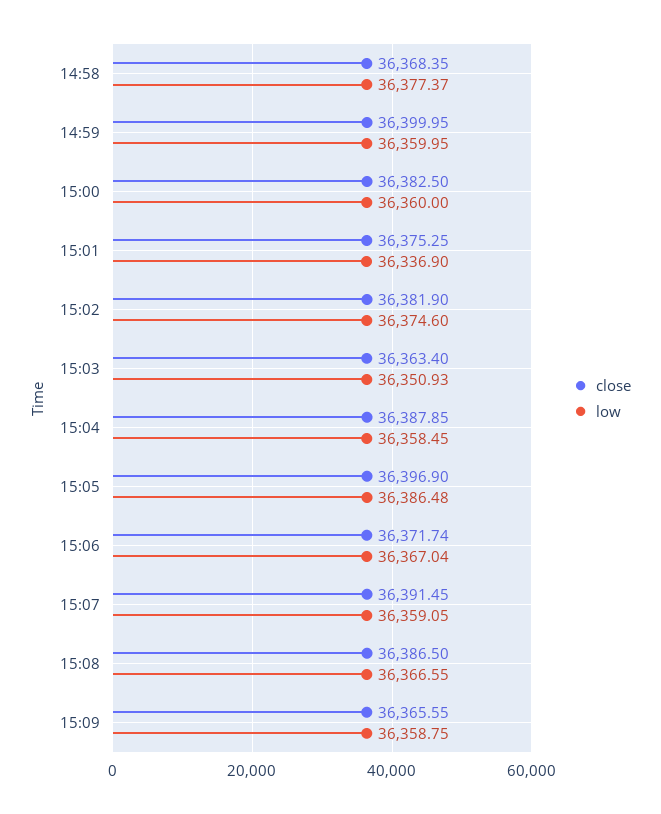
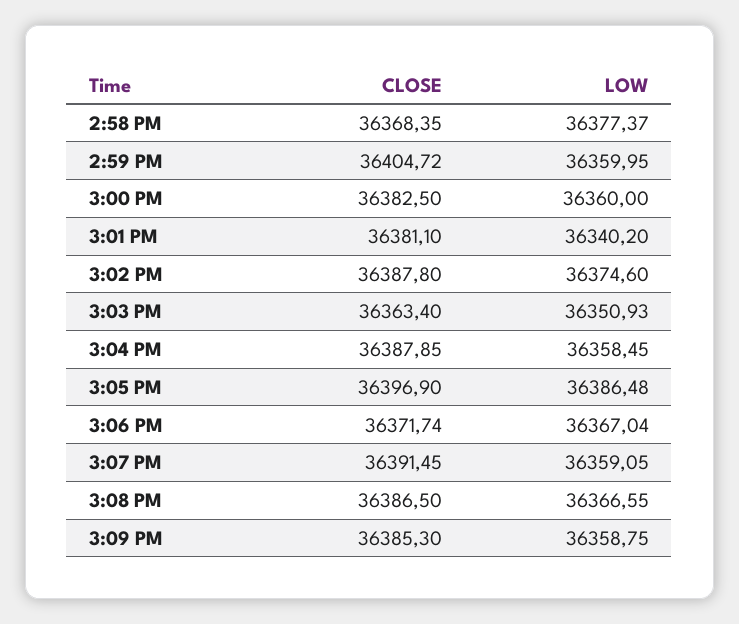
close, 14:59: 36399.95 -> 36404.72
close, 15:01: 36375.25 -> 36381.1
low, 15:01: 36336.9 -> 36340.2
close, 15:02: 36381.9 -> 36387.8
close, 15:09: 36365.55 -> 36385.3

